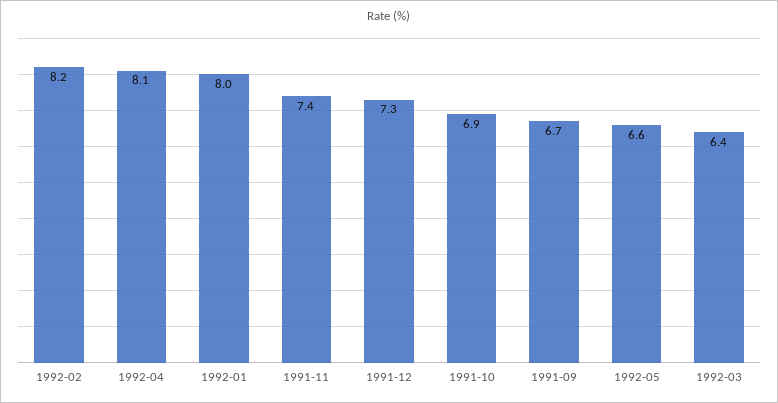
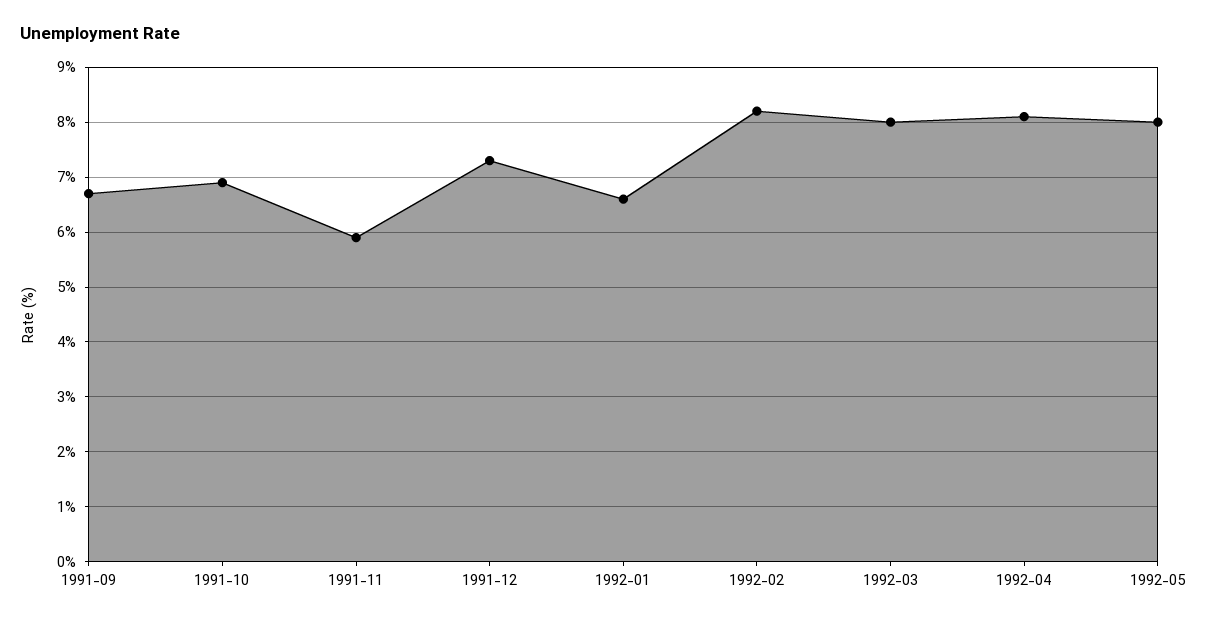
1992-01: 8 -> 6.5
1991-11: 7.4 -> 6
1992-05: 6.6 -> 8
1992-03: 6.4 -> 8

